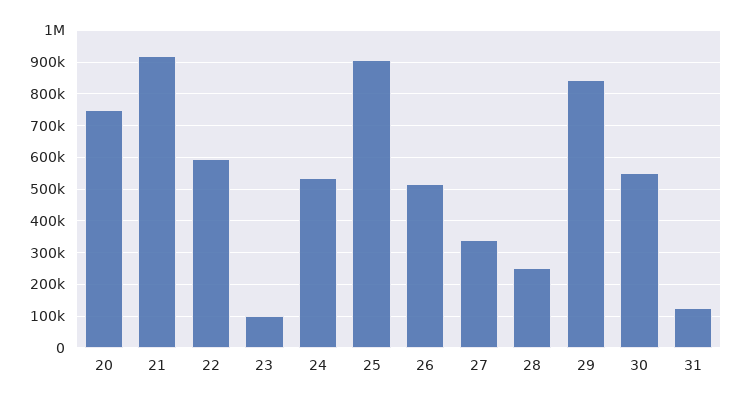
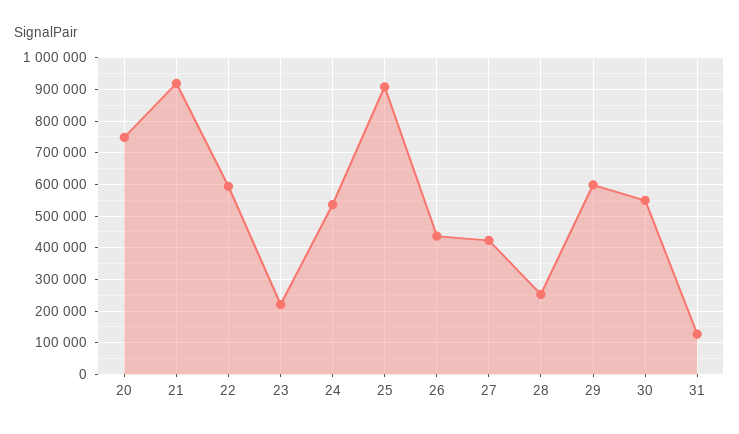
23: 100000 -> 220000
26: 520000 -> 440000
27: 340000 -> 420000
29: 840000 -> 600000

